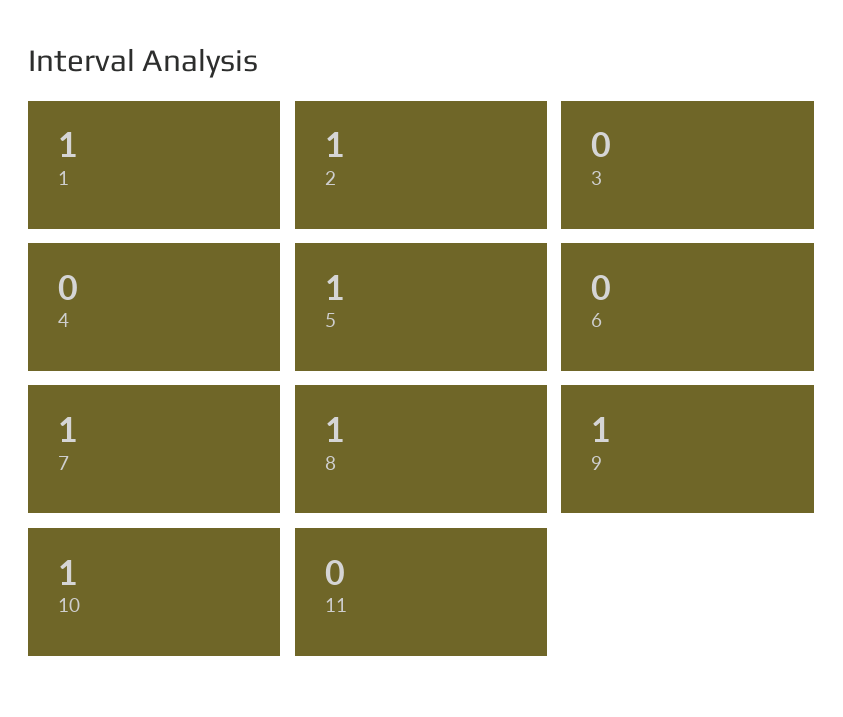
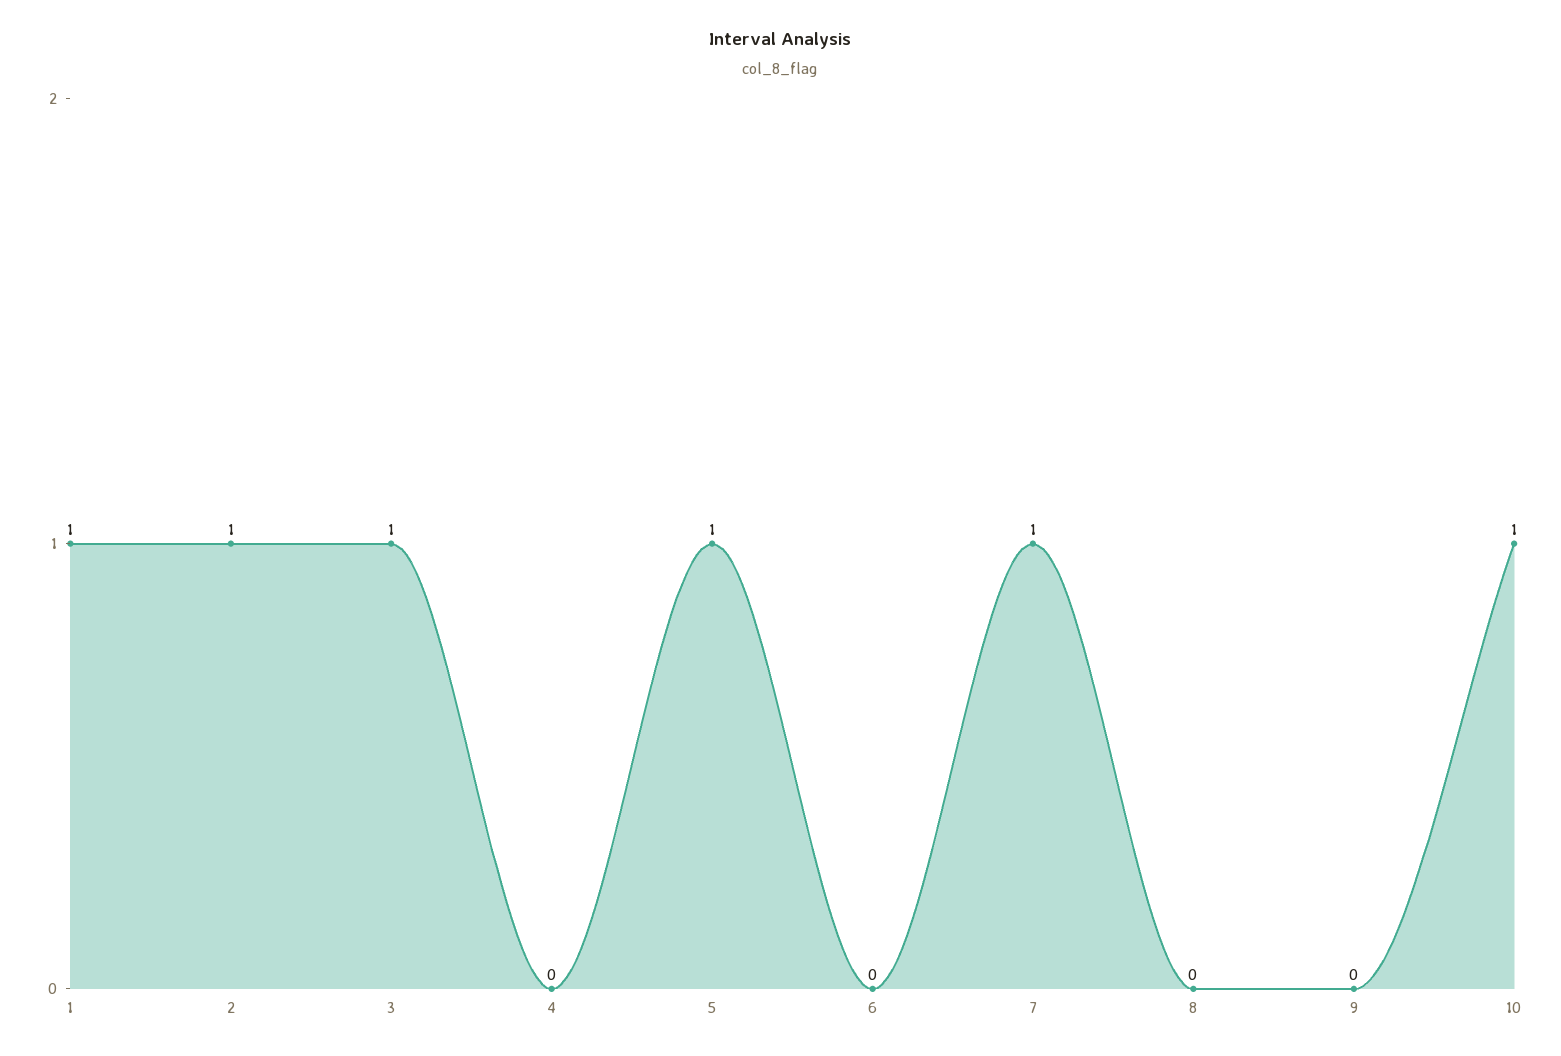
3: 0 -> 1
8: 1 -> 0
9: 1 -> 0
11: 0 -> none

